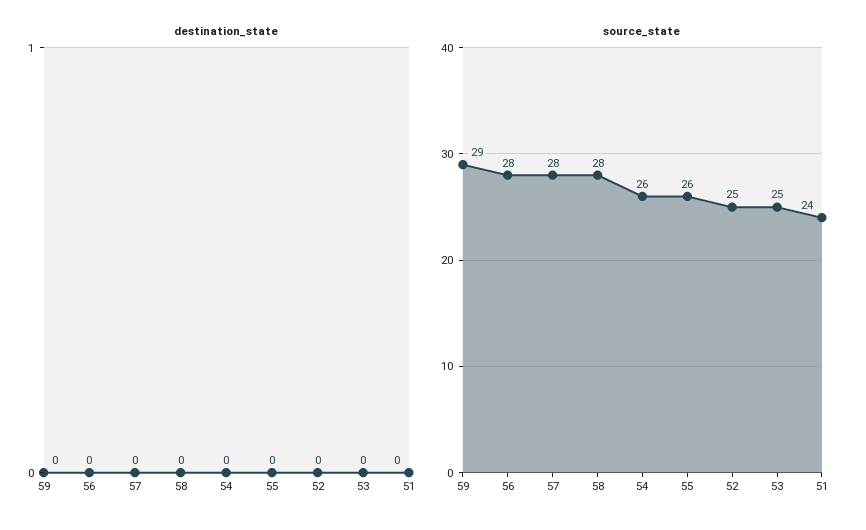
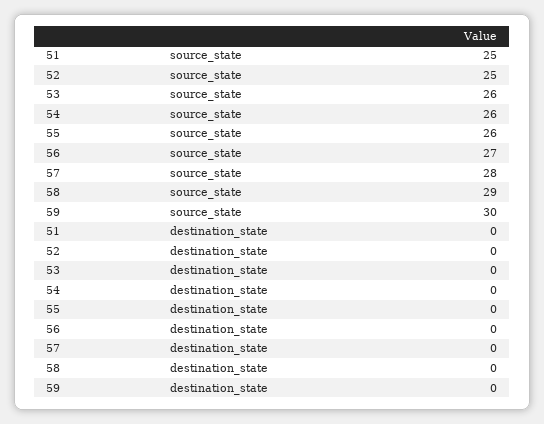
source_state, 59: 29 -> 30
source_state, 56: 28 -> 27
source_state, 58: 28 -> 29
source_state, 53: 25 -> 26
source_state, 51: 24 -> 25

